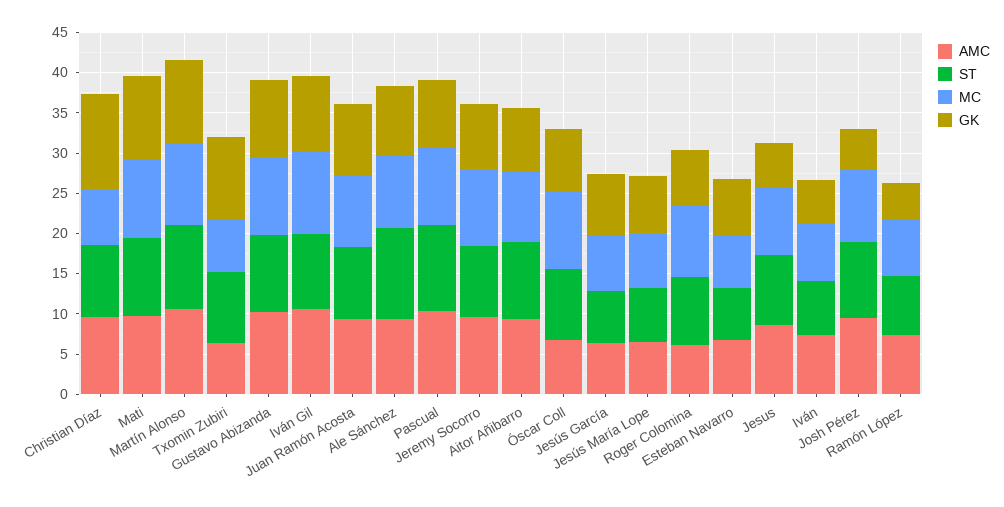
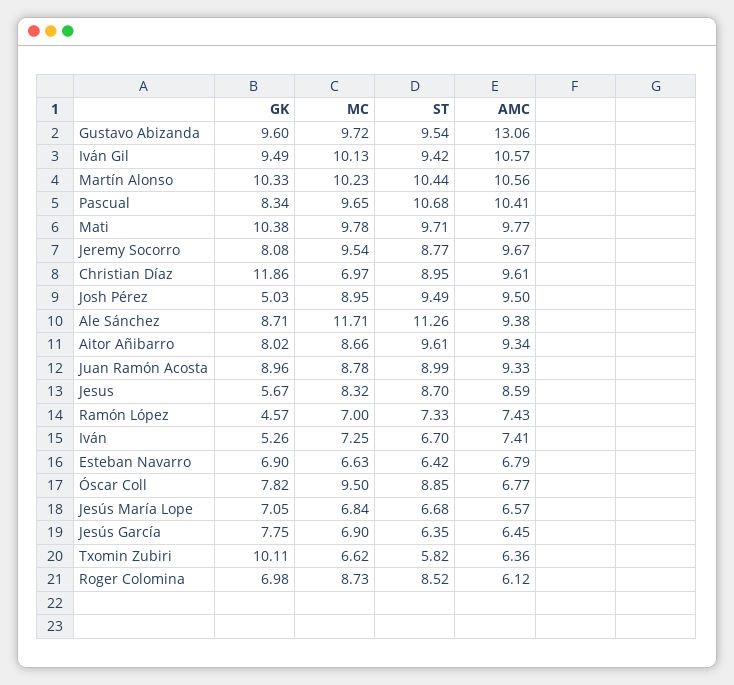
ST, Txomin Zubiri: 9 -> 5.82
AMC, Gustavo Abizanda: 10 -> 13.06
MC, Ale Sánchez: 9 -> 11.71

